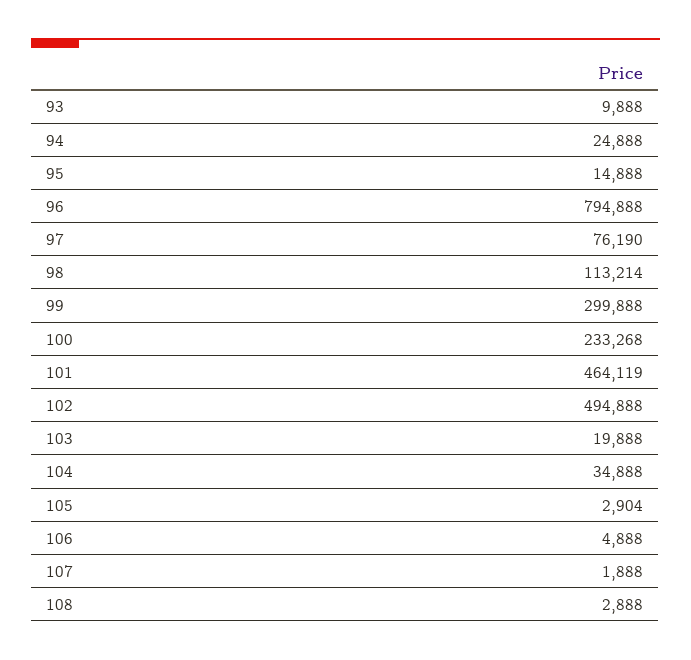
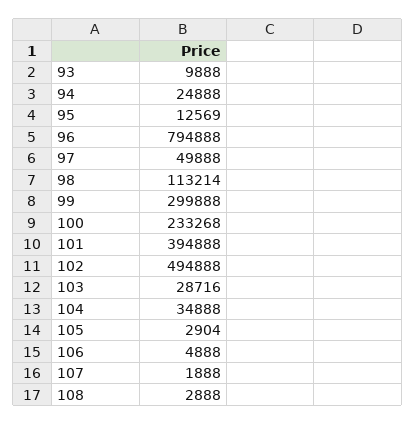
95: 14888 -> 12569
97: 76190 -> 49888
101: 464119 -> 394888
103: 19888 -> 28716

